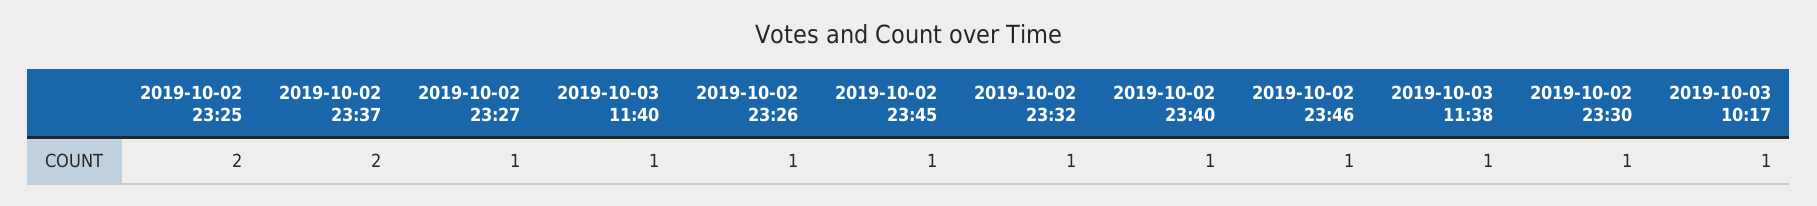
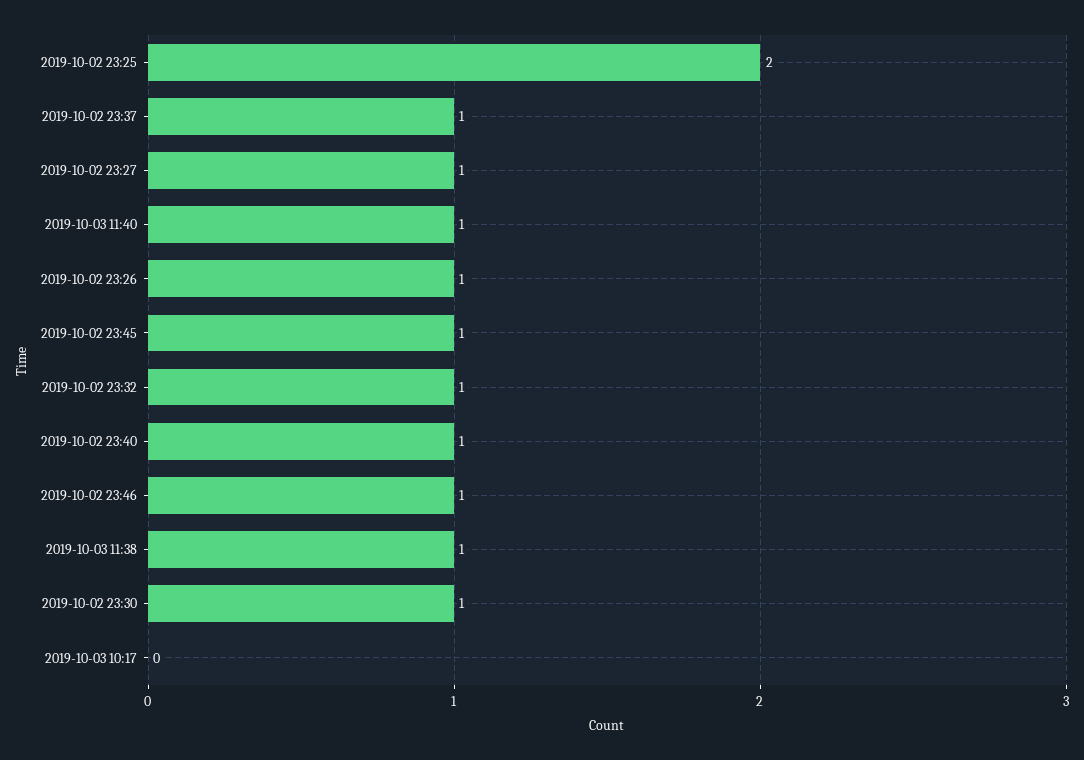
2019-10-02 23:37: 2 -> 1
2019-10-03 10:17: 1 -> 0

